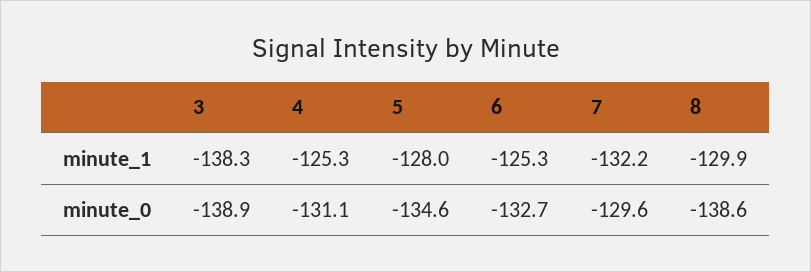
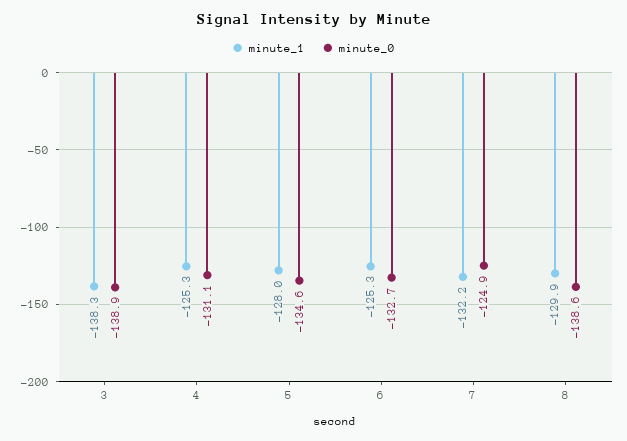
minute_0, 7: -129.6 -> -124.9

